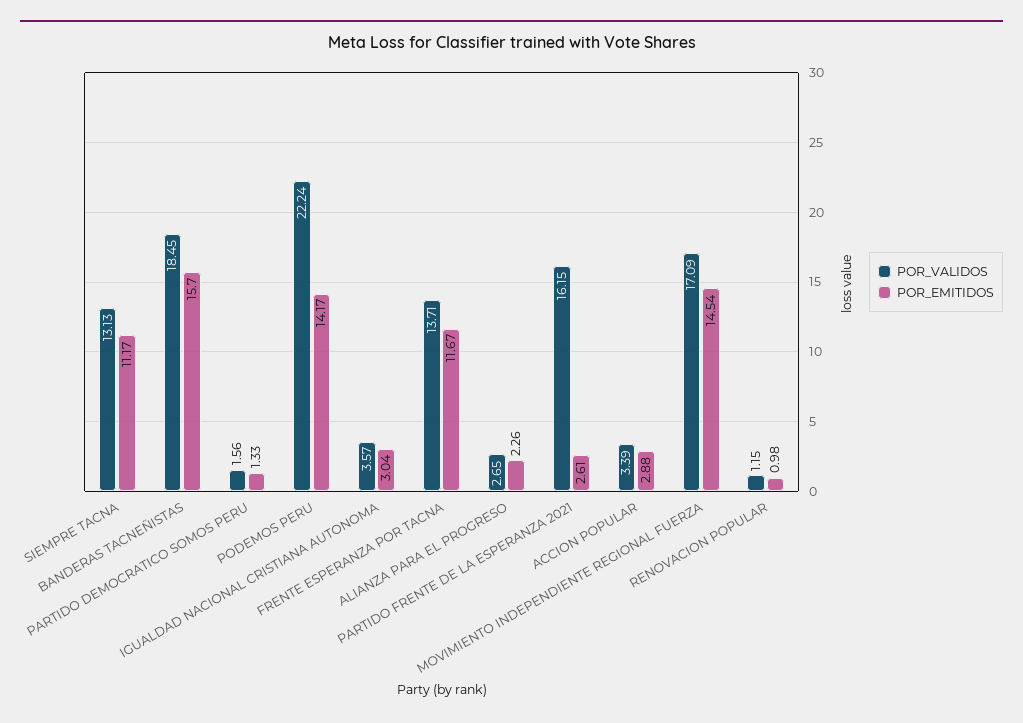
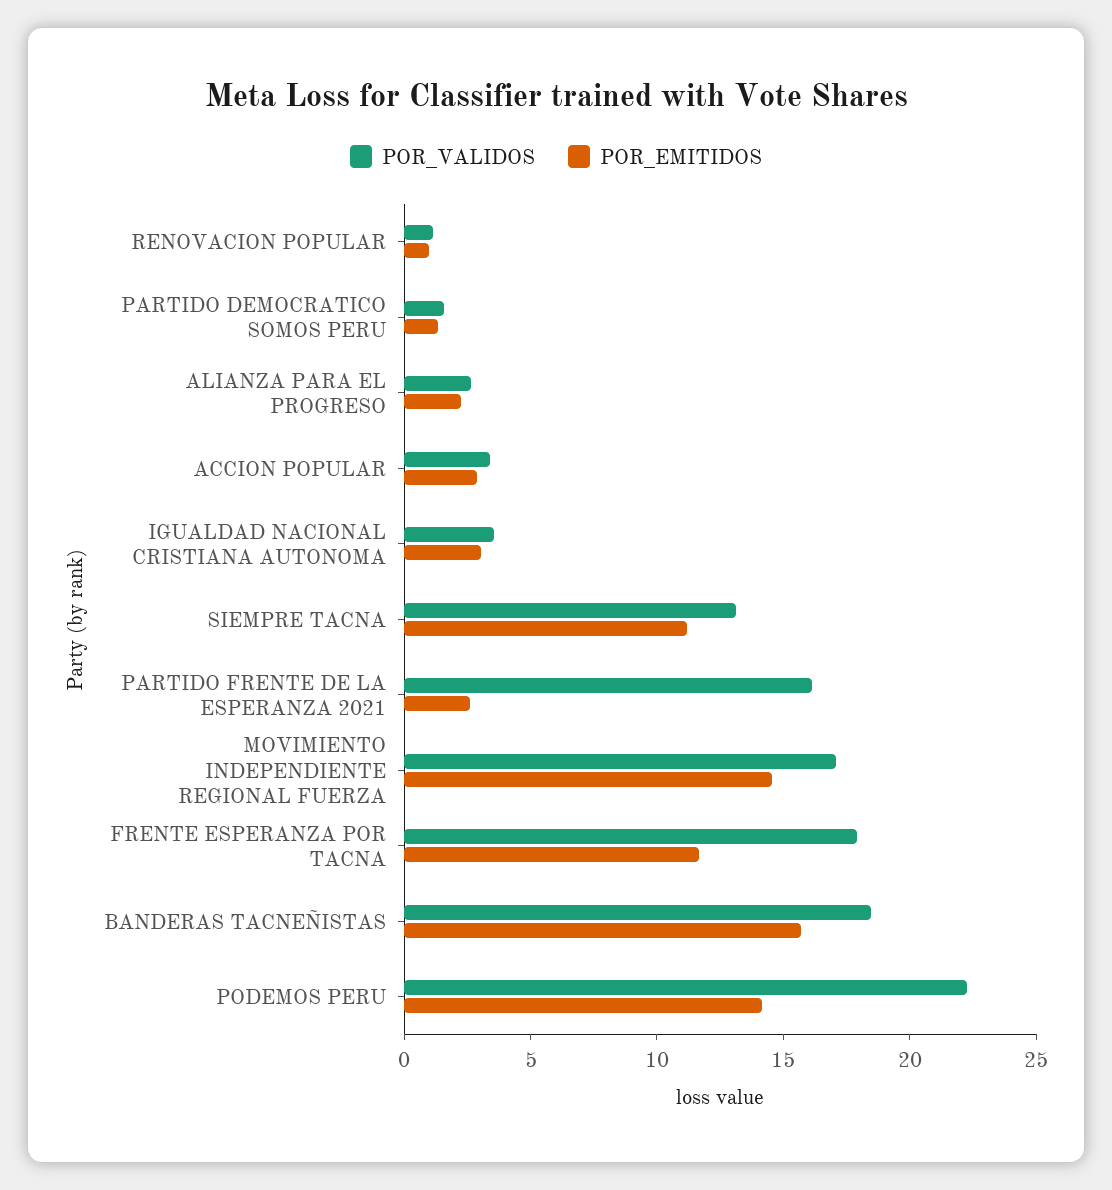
POR_VALIDOS, FRENTE ESPERANZA POR TACNA: 13.71 -> 18

